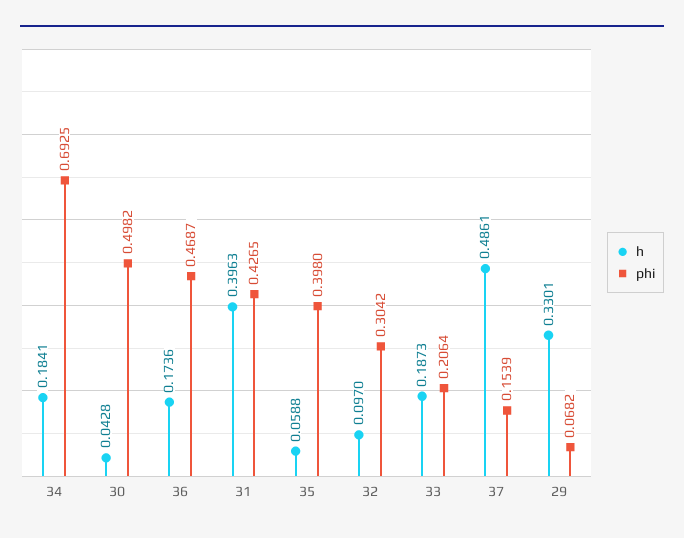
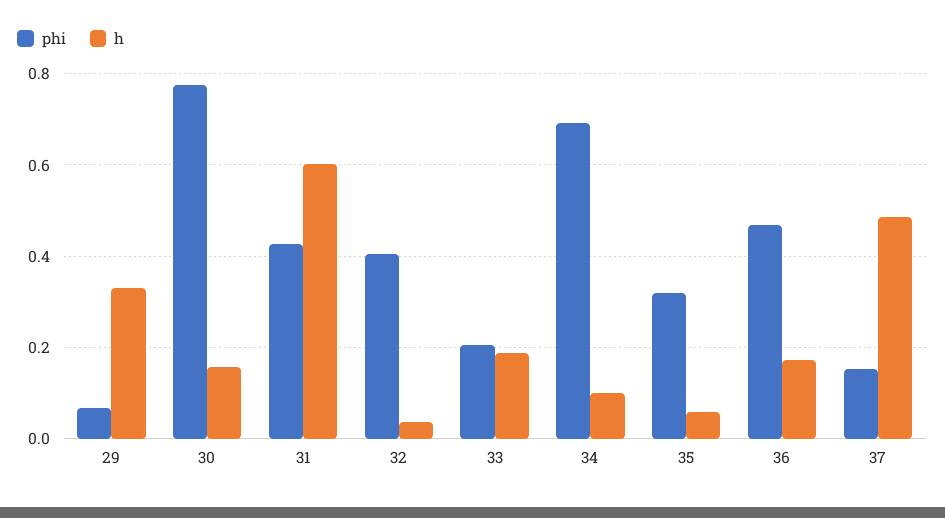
h, 34: 0.1841 -> 0.1
h, 30: 0.0428 -> 0.16
phi, 30: 0.4982 -> 0.78
h, 31: 0.3963 -> 0.6
phi, 35: 0.398 -> 0.32
h, 32: 0.097 -> 0.04
phi, 32: 0.3042 -> 0.4

